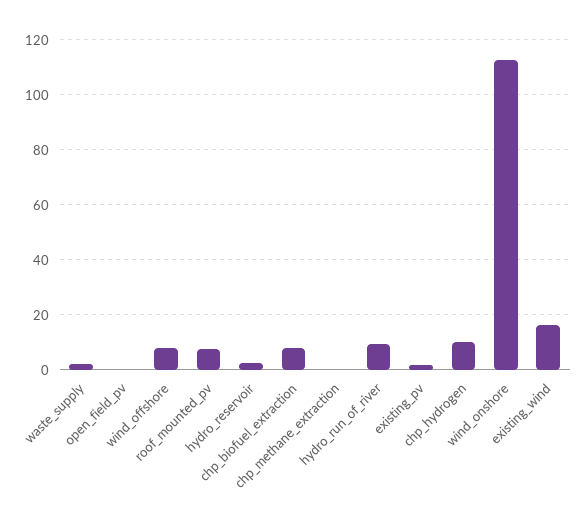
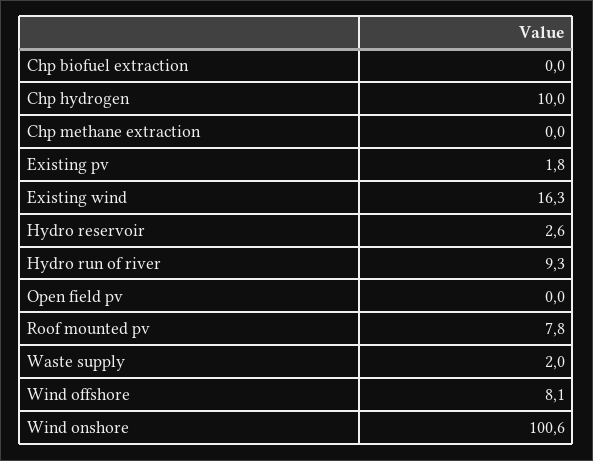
chp_biofuel_extraction: 7.5 -> 0
wind_onshore: 112.5 -> 100.6

